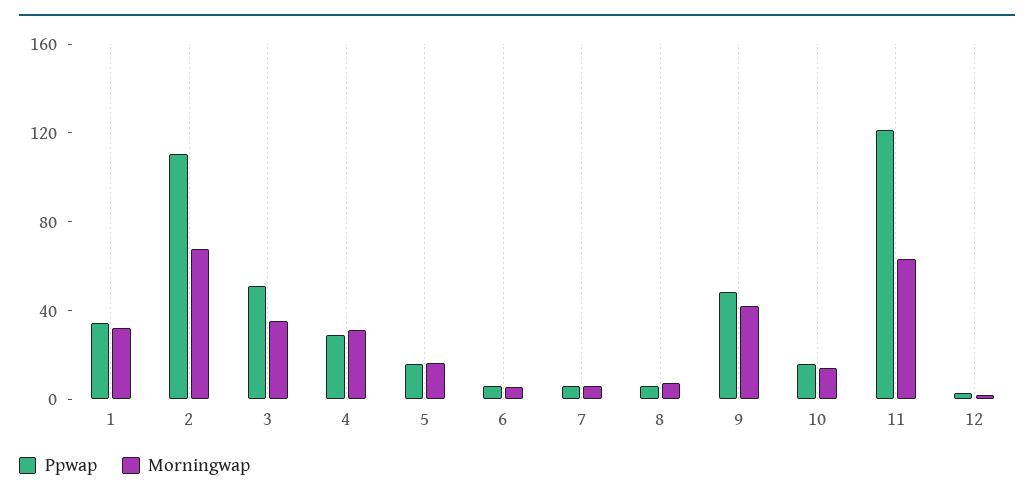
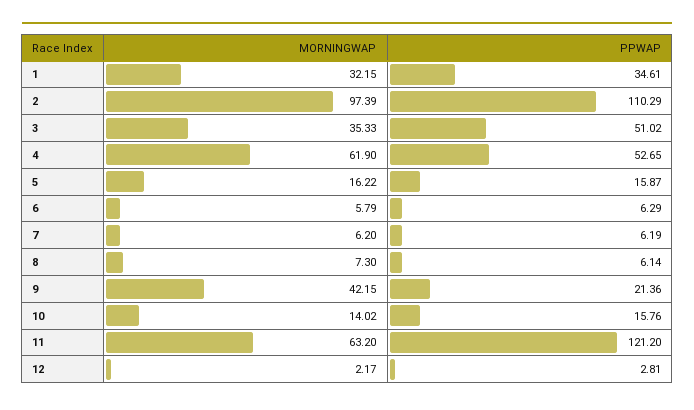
Morningwap, 2: 70 -> 97.39
Ppwap, 4: 30 -> 52.65
Morningwap, 4: 30 -> 61.9
Ppwap, 9: 50 -> 21.36

